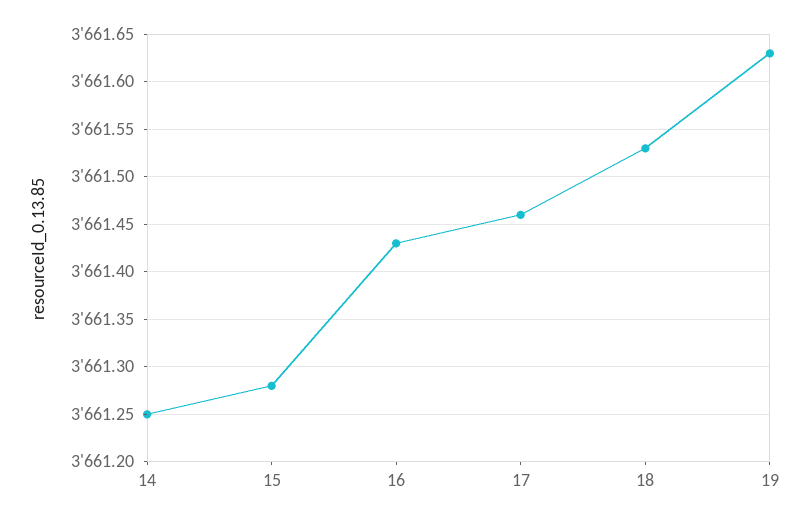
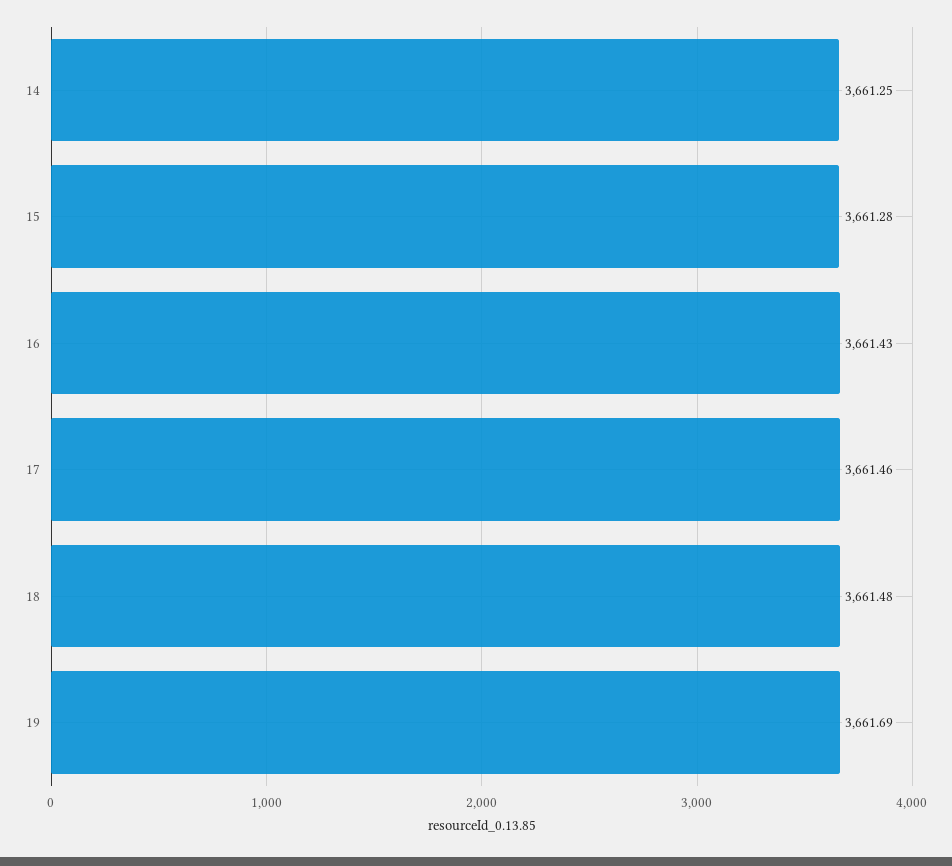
18: 3661.53 -> 3661.48
19: 3661.63 -> 3661.69

